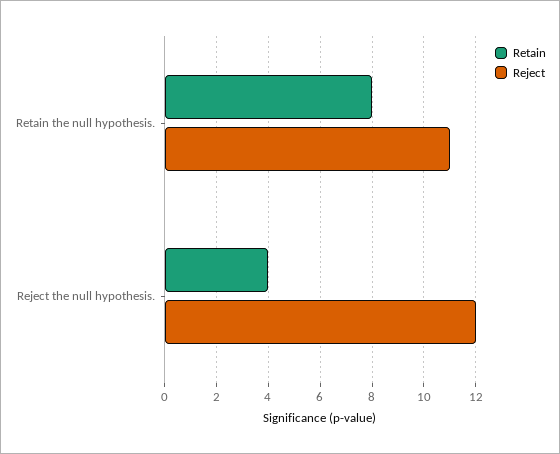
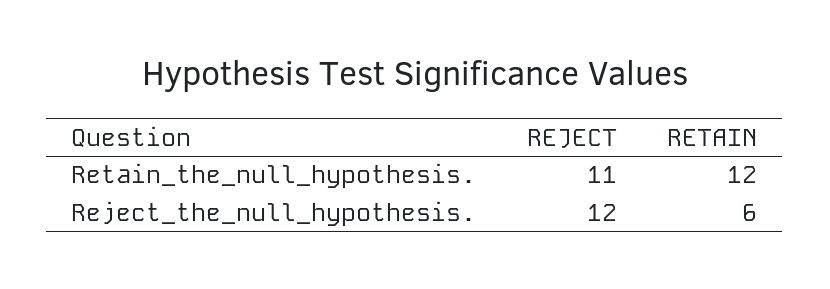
Retain, Retain the null hypothesis.: 8 -> 12
Retain, Reject the null hypothesis.: 4 -> 6

